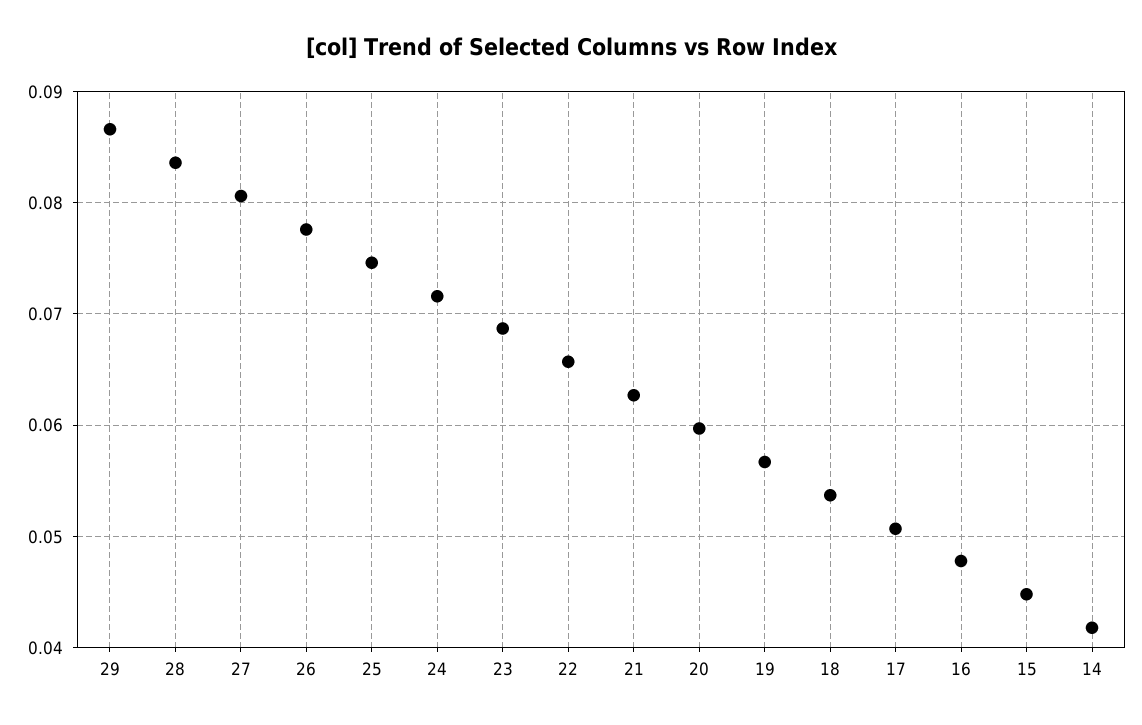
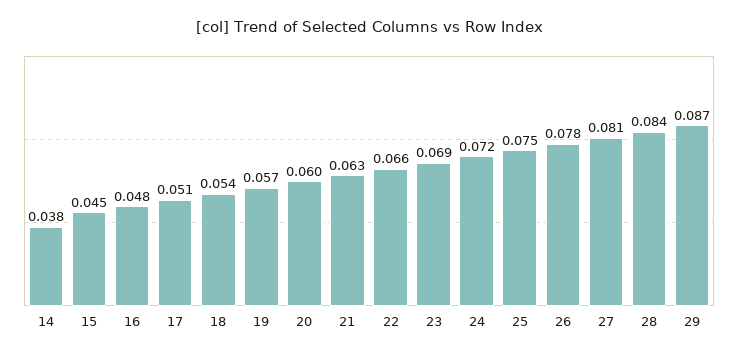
14: 0.042 -> 0.038

